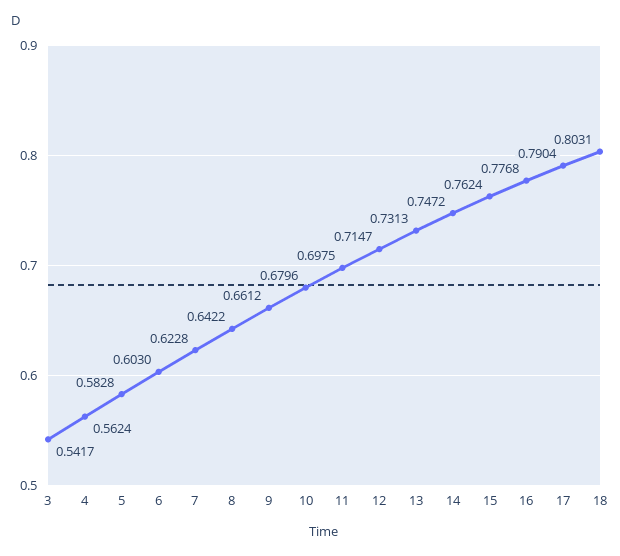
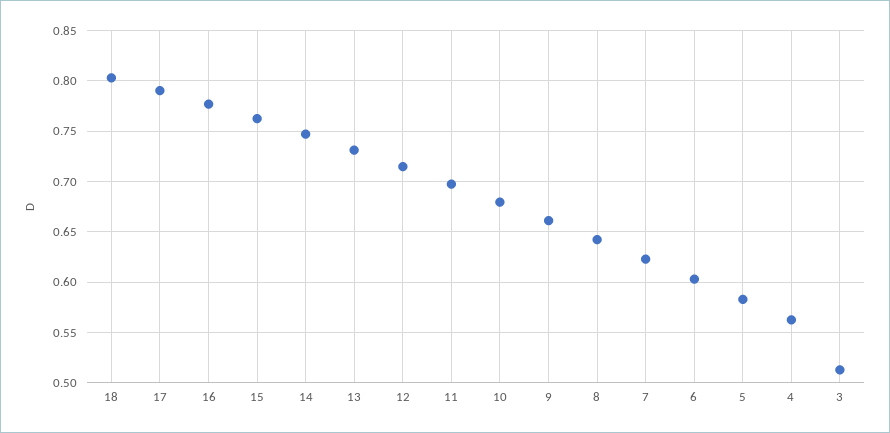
3: 0.5417 -> 0.51

